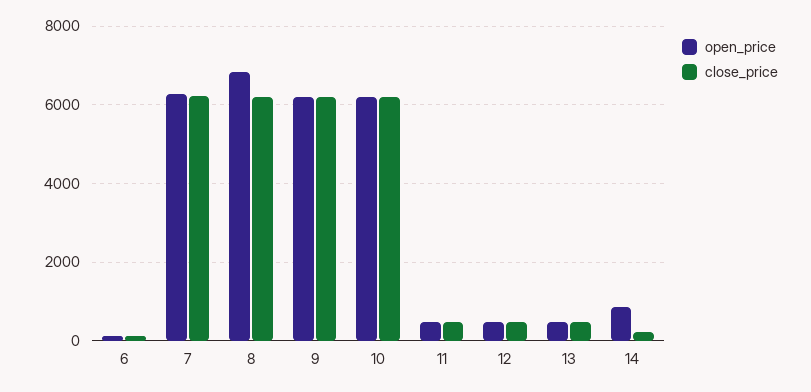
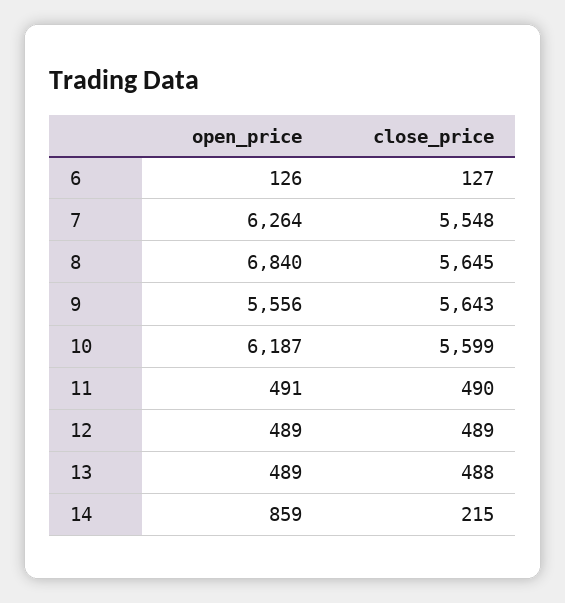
close_price, 7: 6200 -> 5548
close_price, 8: 6200 -> 5645
open_price, 9: 6200 -> 5556
close_price, 9: 6200 -> 5643
close_price, 10: 6200 -> 5599

